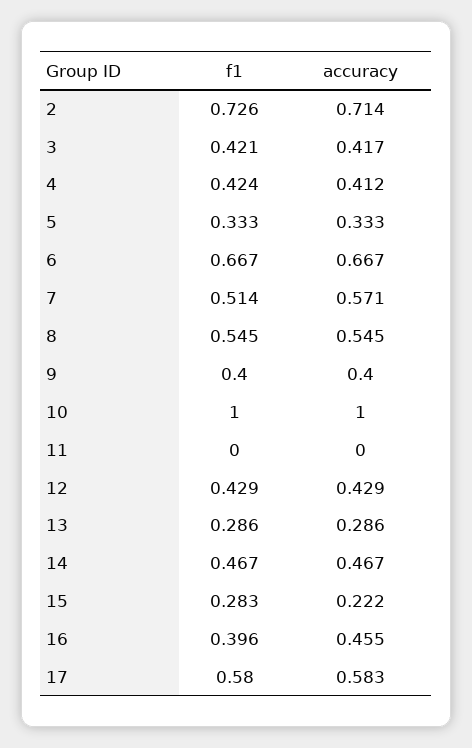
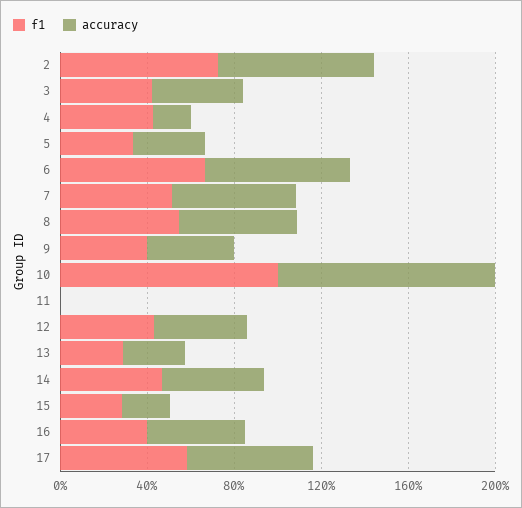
accuracy, 4: 0.412 -> 0.2

